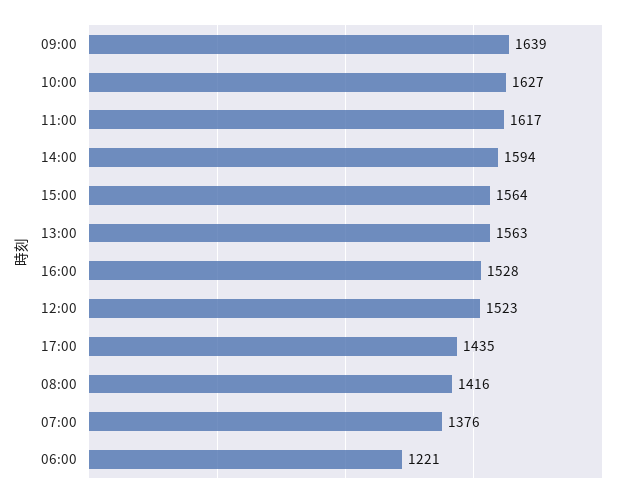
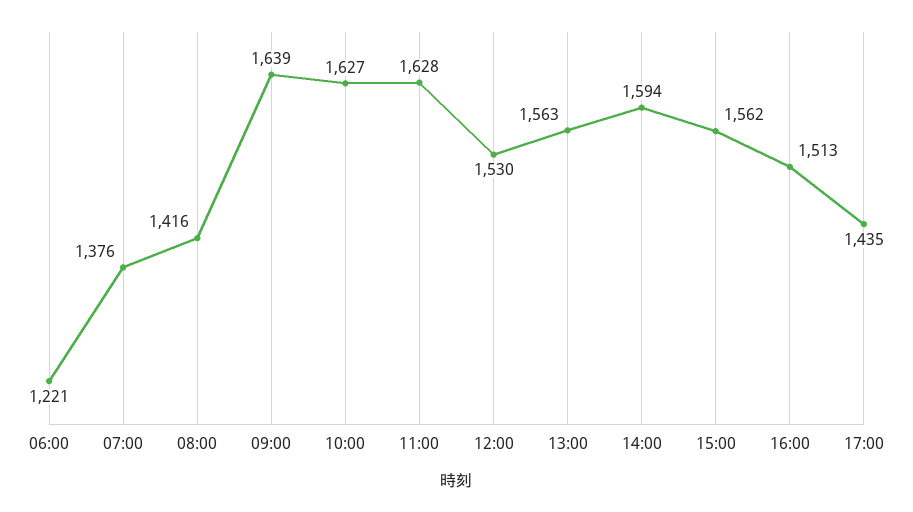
11:00: 1617 -> 1628
15:00: 1564 -> 1562
16:00: 1528 -> 1513
12:00: 1523 -> 1530

